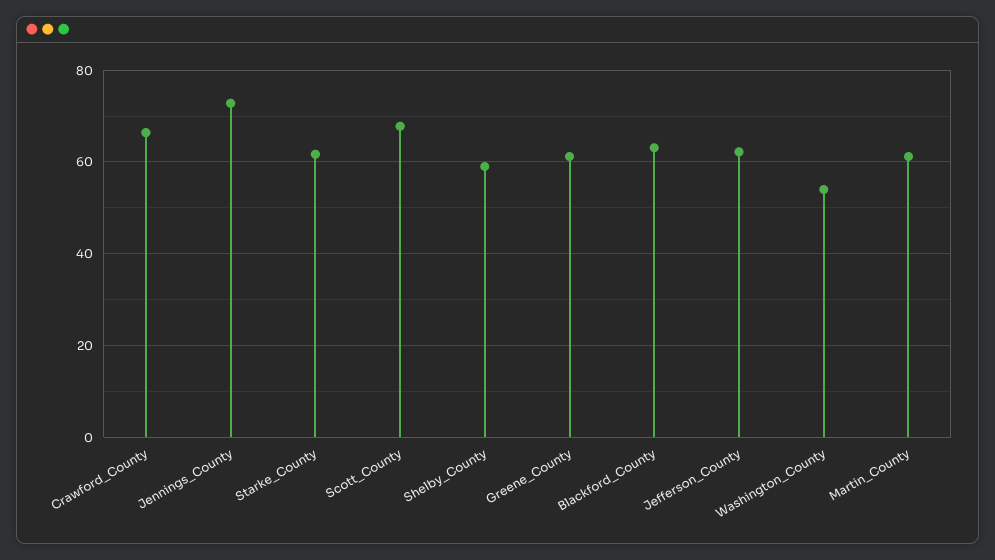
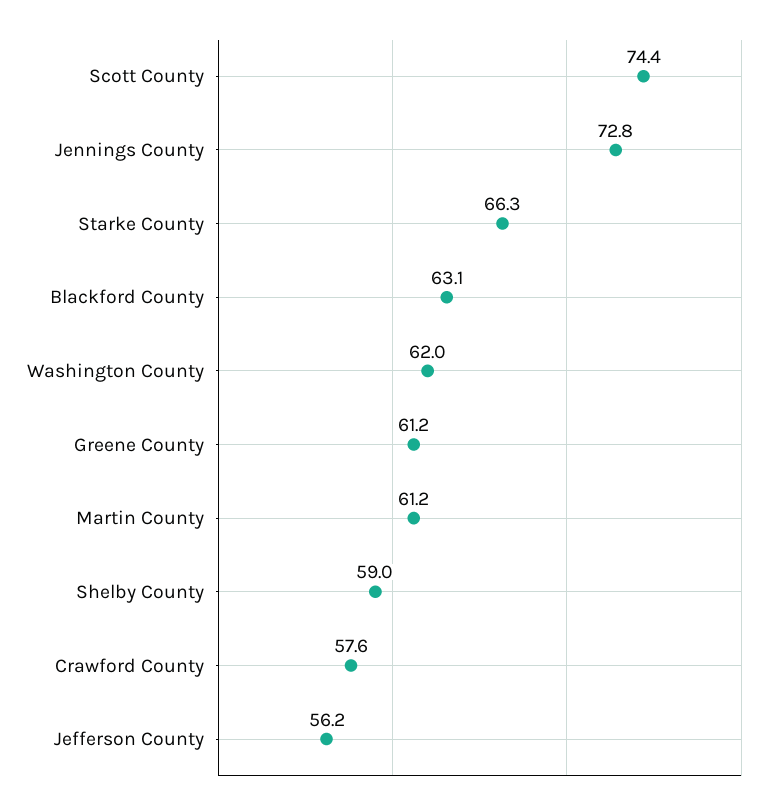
Crawford_County: 66 -> 57.6
Starke_County: 62 -> 66.3
Scott_County: 68 -> 74.4
Jefferson_County: 62 -> 56.2
Washington_County: 54 -> 62

